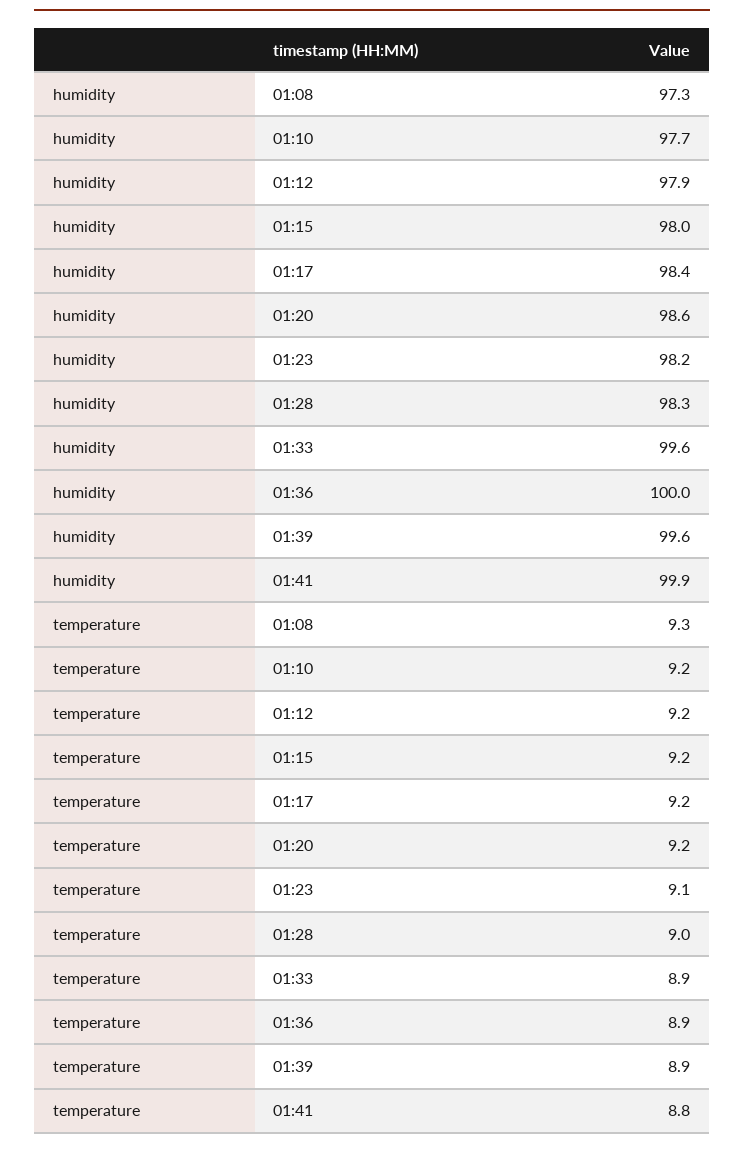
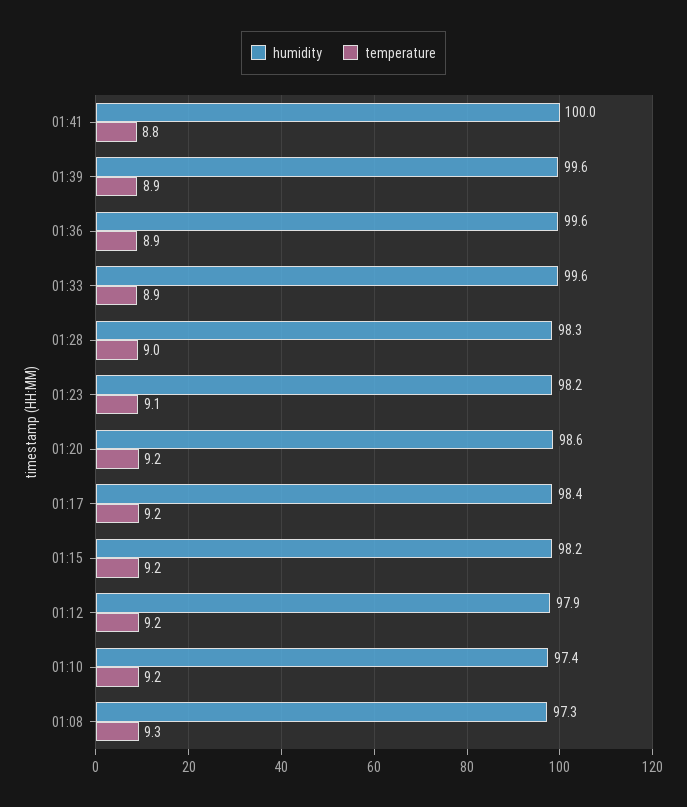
humidity, 01:10: 97.7 -> 97.4
humidity, 01:15: 98 -> 98.2
humidity, 01:36: 100 -> 99.6
humidity, 01:41: 99.9 -> 100

